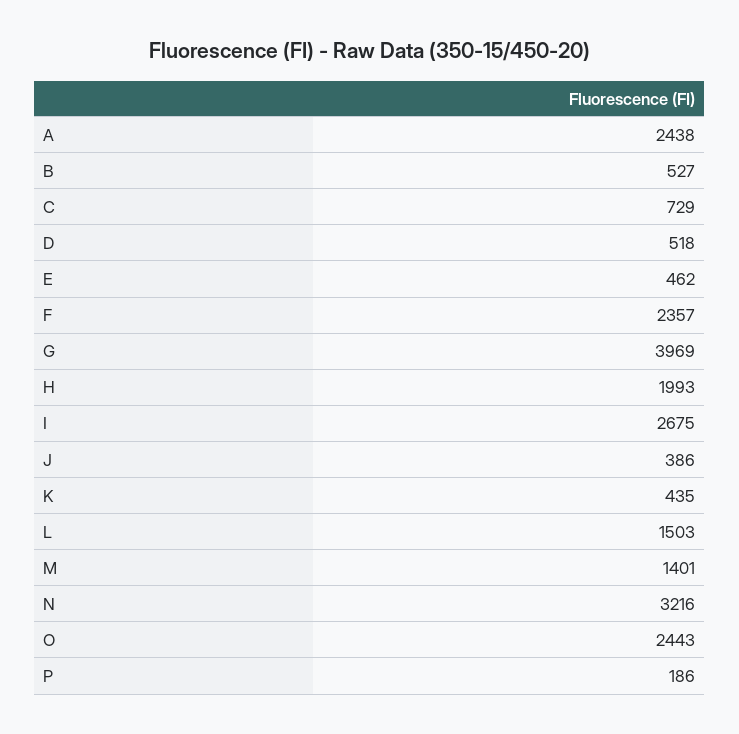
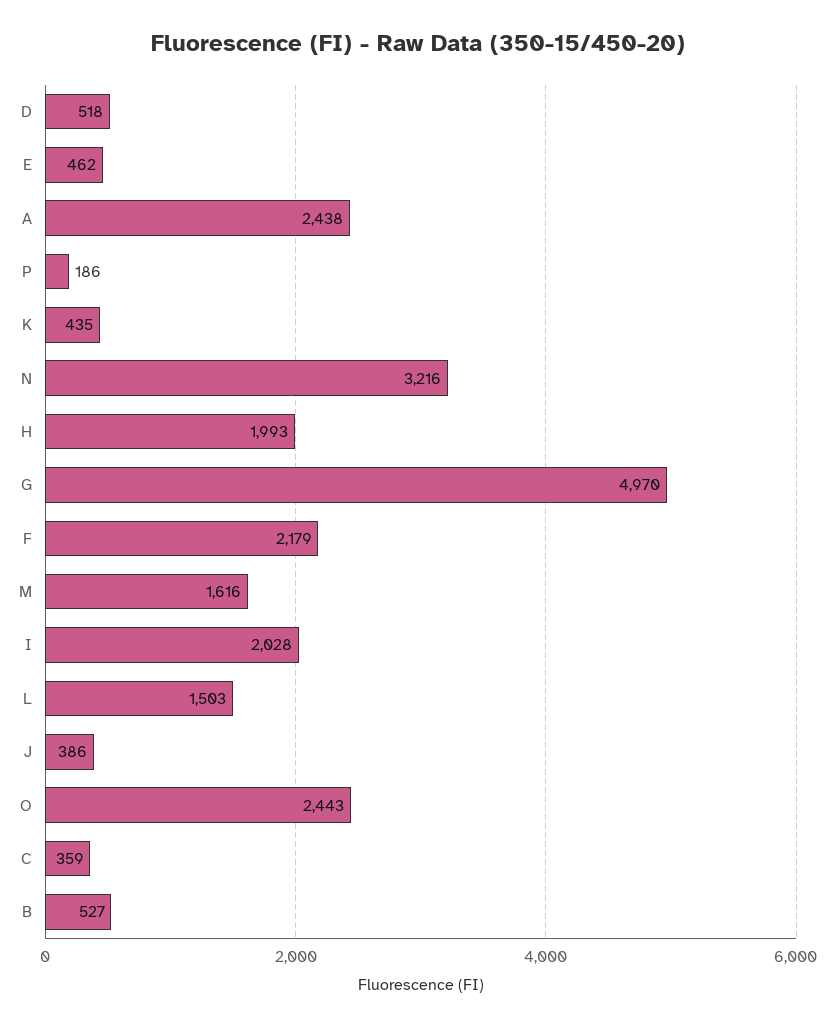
C: 729 -> 359
F: 2357 -> 2179
G: 3969 -> 4970
I: 2675 -> 2028
M: 1401 -> 1616

